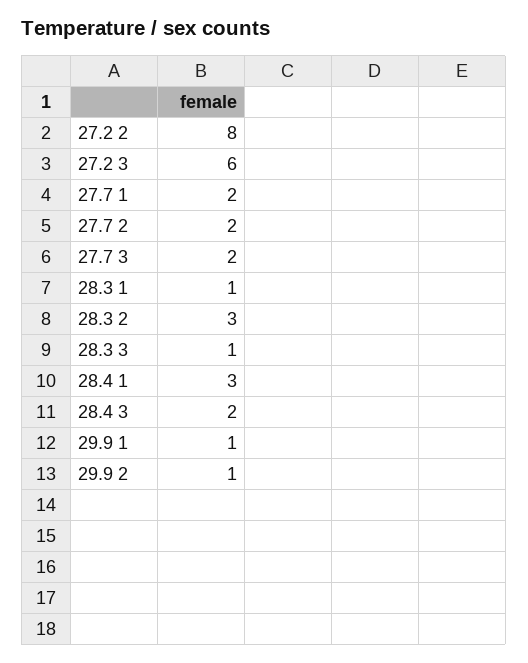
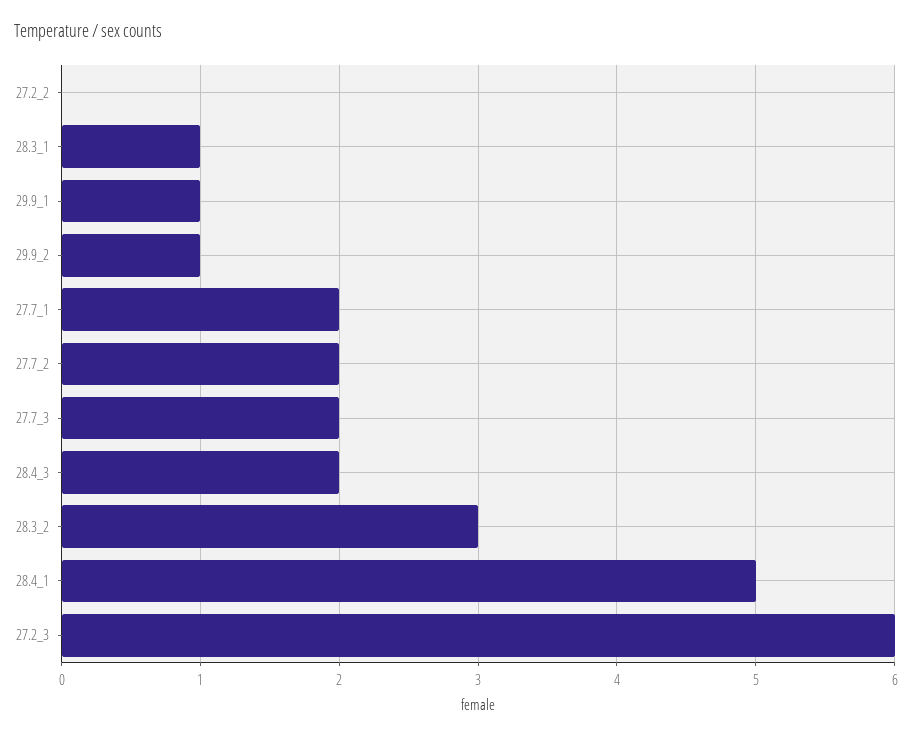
27.2 2: 8 -> 0
28.3 3: 1 -> none
28.4 1: 3 -> 5

